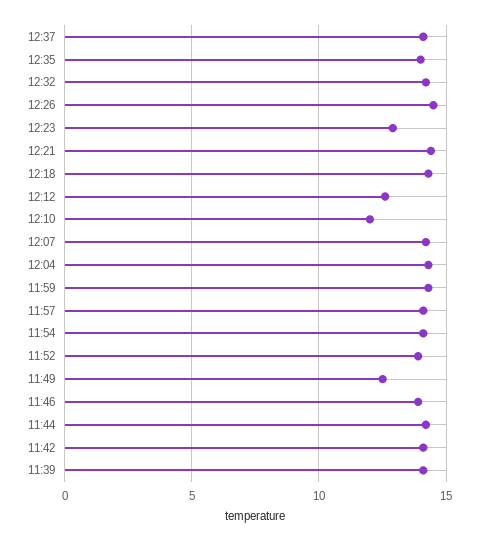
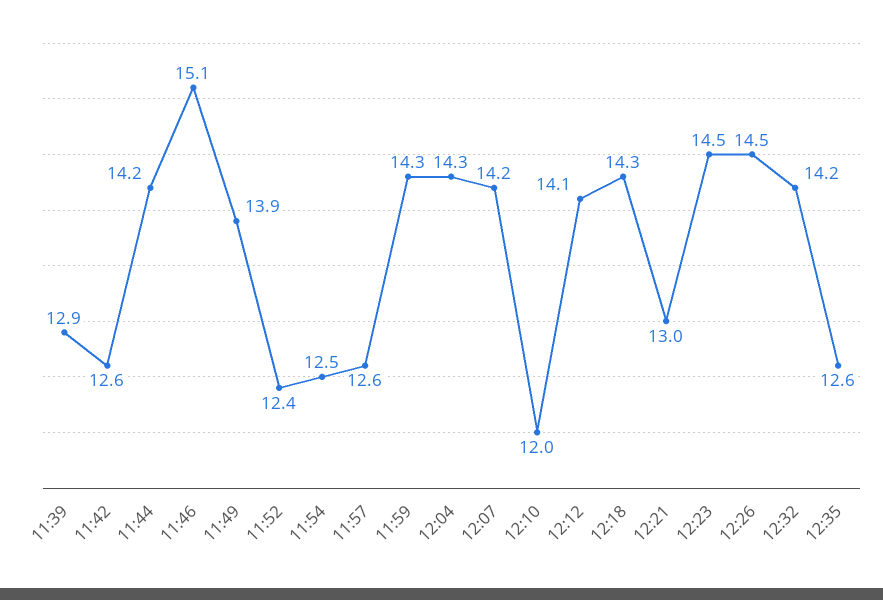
12:37: 14 -> none
12:35: 14 -> 12.6
12:23: 13 -> 14.5
12:21: 14.5 -> 13
12:12: 12.5 -> 14.1
11:57: 14 -> 12.6
11:54: 14 -> 12.5
11:52: 14 -> 12.4
11:49: 12.5 -> 13.9
11:46: 14 -> 15.1
11:42: 14 -> 12.6
11:39: 14 -> 12.9

